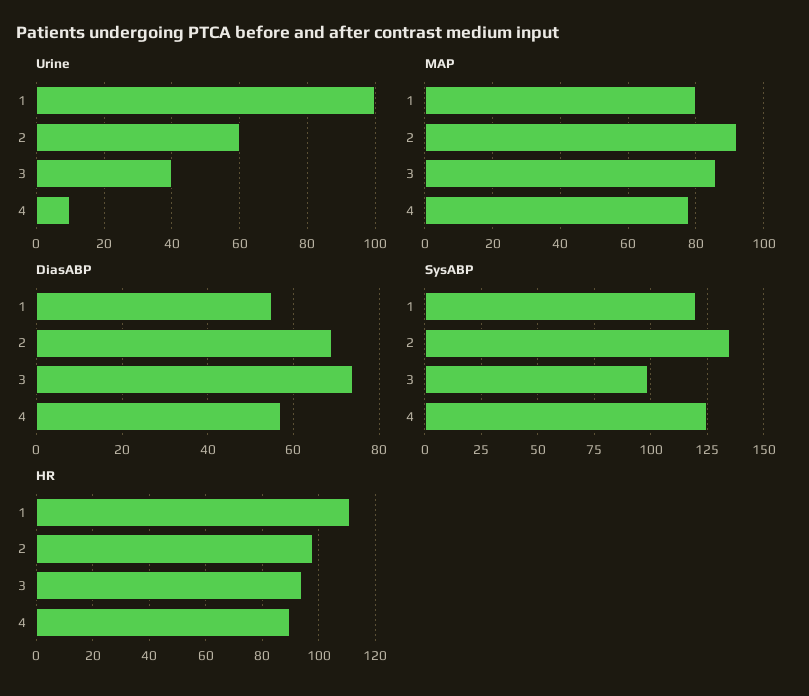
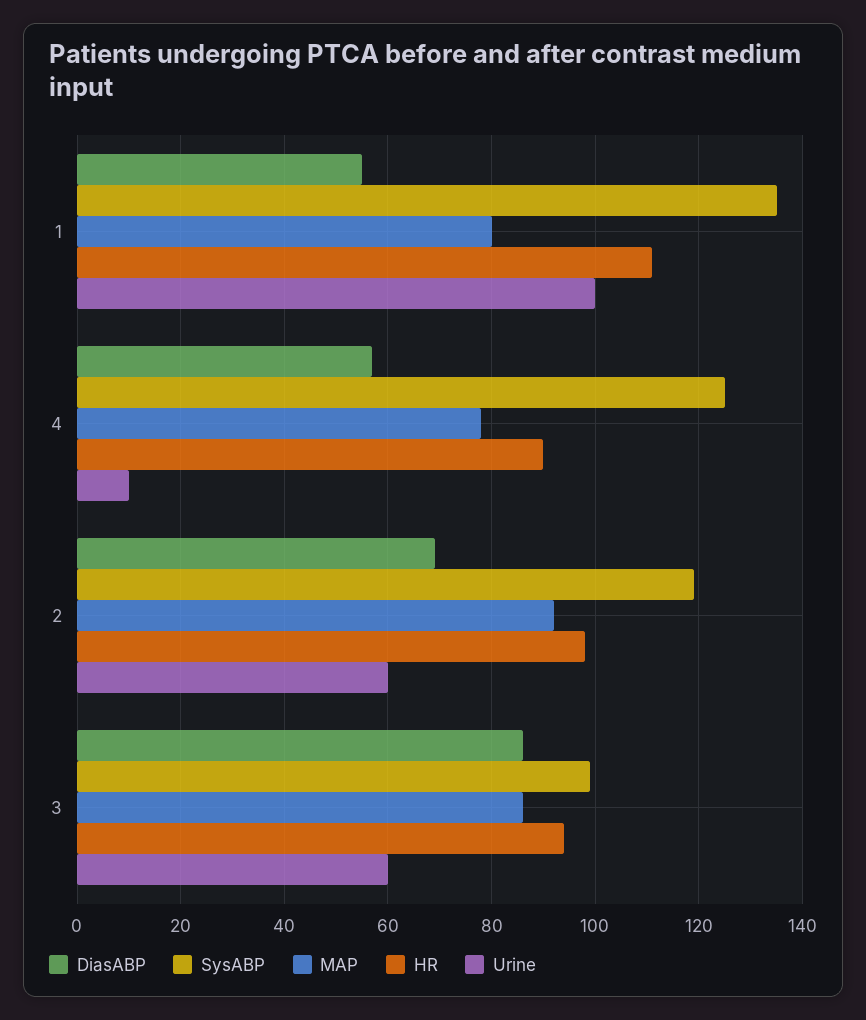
Urine, 3: 40 -> 60
DiasABP, 3: 75 -> 85
SysABP, 1: 120 -> 135
SysABP, 2: 135 -> 120

